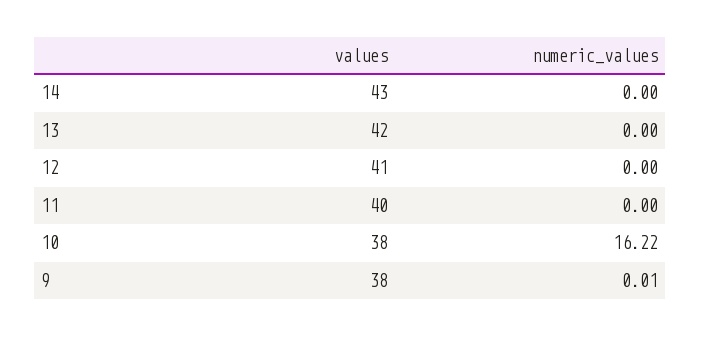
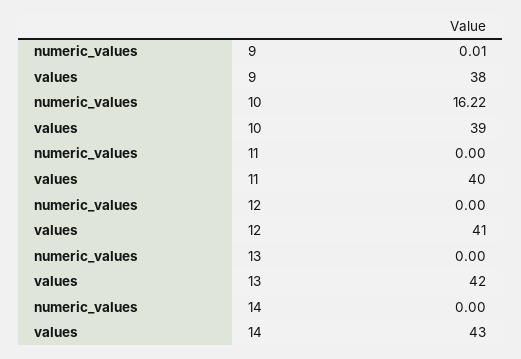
values, 10: 38 -> 39

